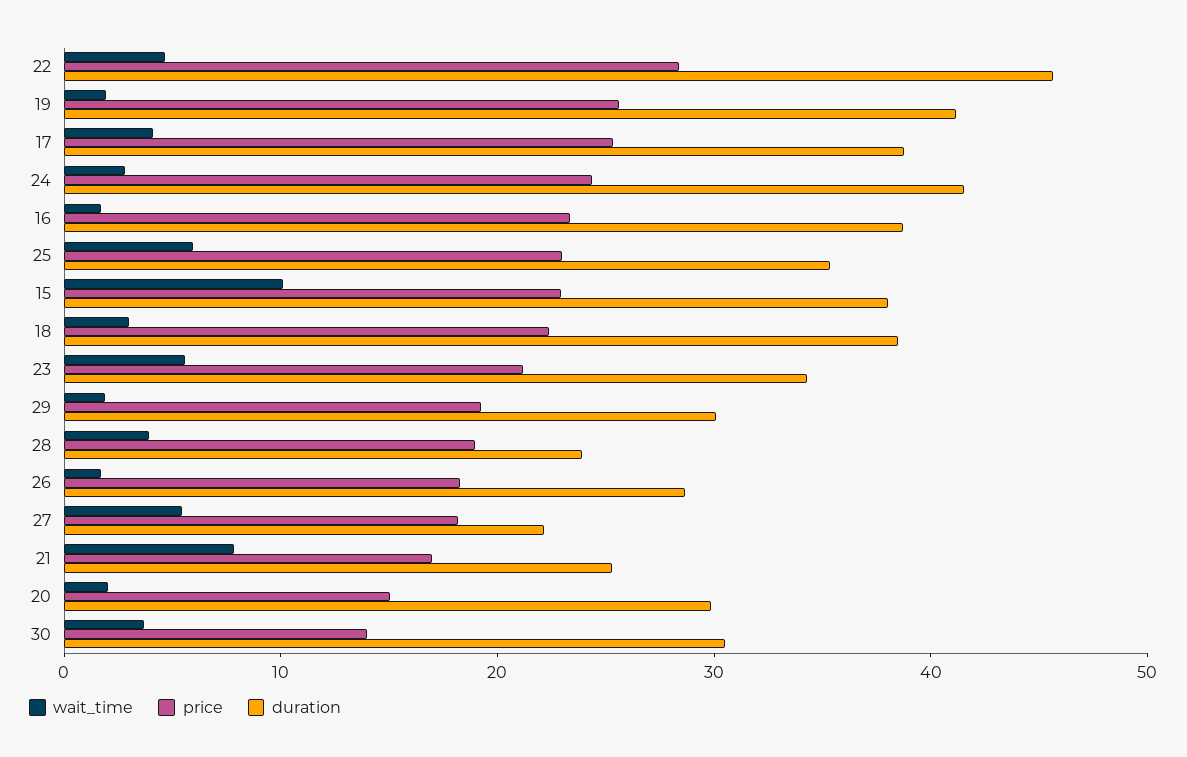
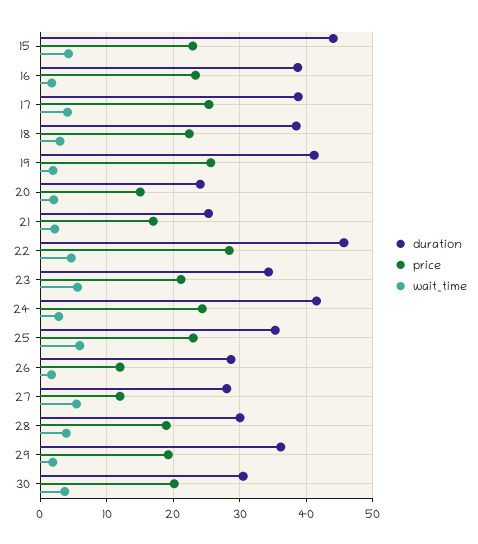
wait_time, 15: 10 -> 4
duration, 15: 38 -> 44
duration, 29: 30 -> 36
duration, 28: 24 -> 30
price, 26: 18 -> 12
price, 27: 18 -> 12
duration, 27: 22 -> 28
wait_time, 21: 8 -> 2
duration, 20: 30 -> 24
price, 30: 14 -> 20

